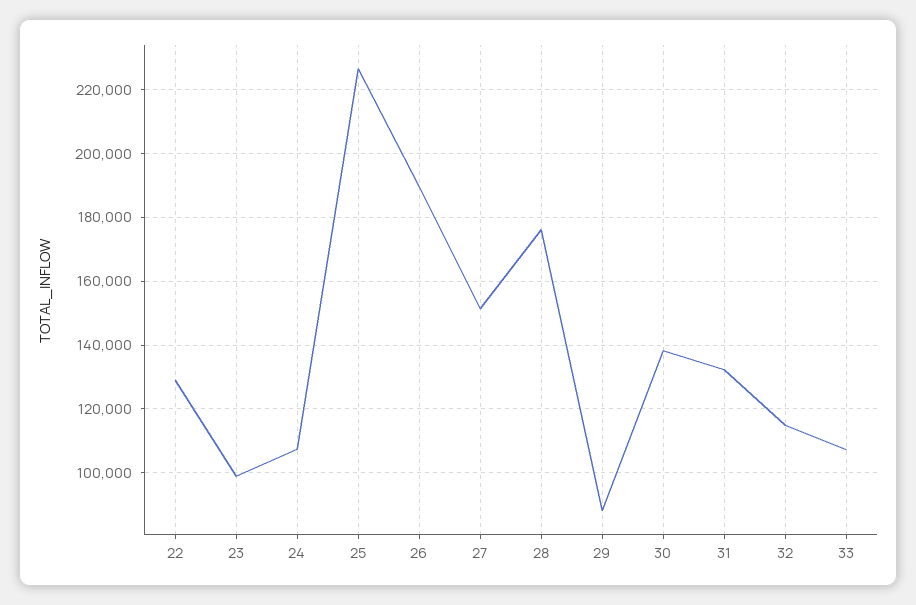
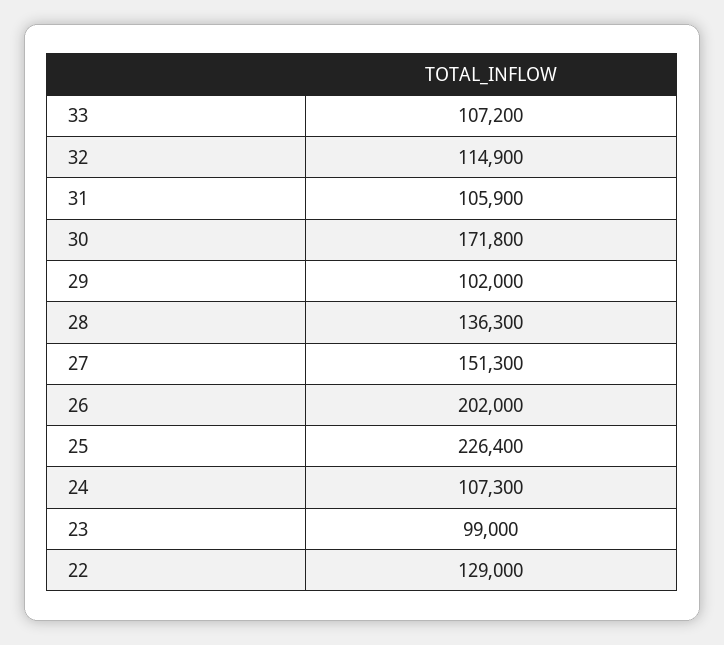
26: 190000 -> 202000
28: 176000 -> 136300
29: 88000 -> 102000
30: 138000 -> 171800
31: 132000 -> 105900

